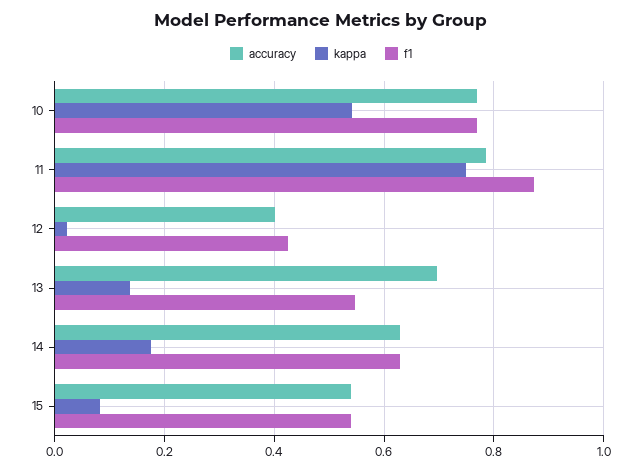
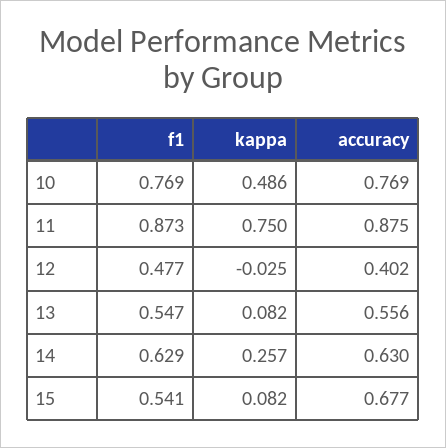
kappa, 10: 0.54 -> 0.486
accuracy, 11: 0.78 -> 0.875
kappa, 12: 0.02 -> -0.025
f1, 12: 0.42 -> 0.477
accuracy, 13: 0.7 -> 0.556
kappa, 13: 0.14 -> 0.082
kappa, 14: 0.18 -> 0.257
accuracy, 15: 0.54 -> 0.677

